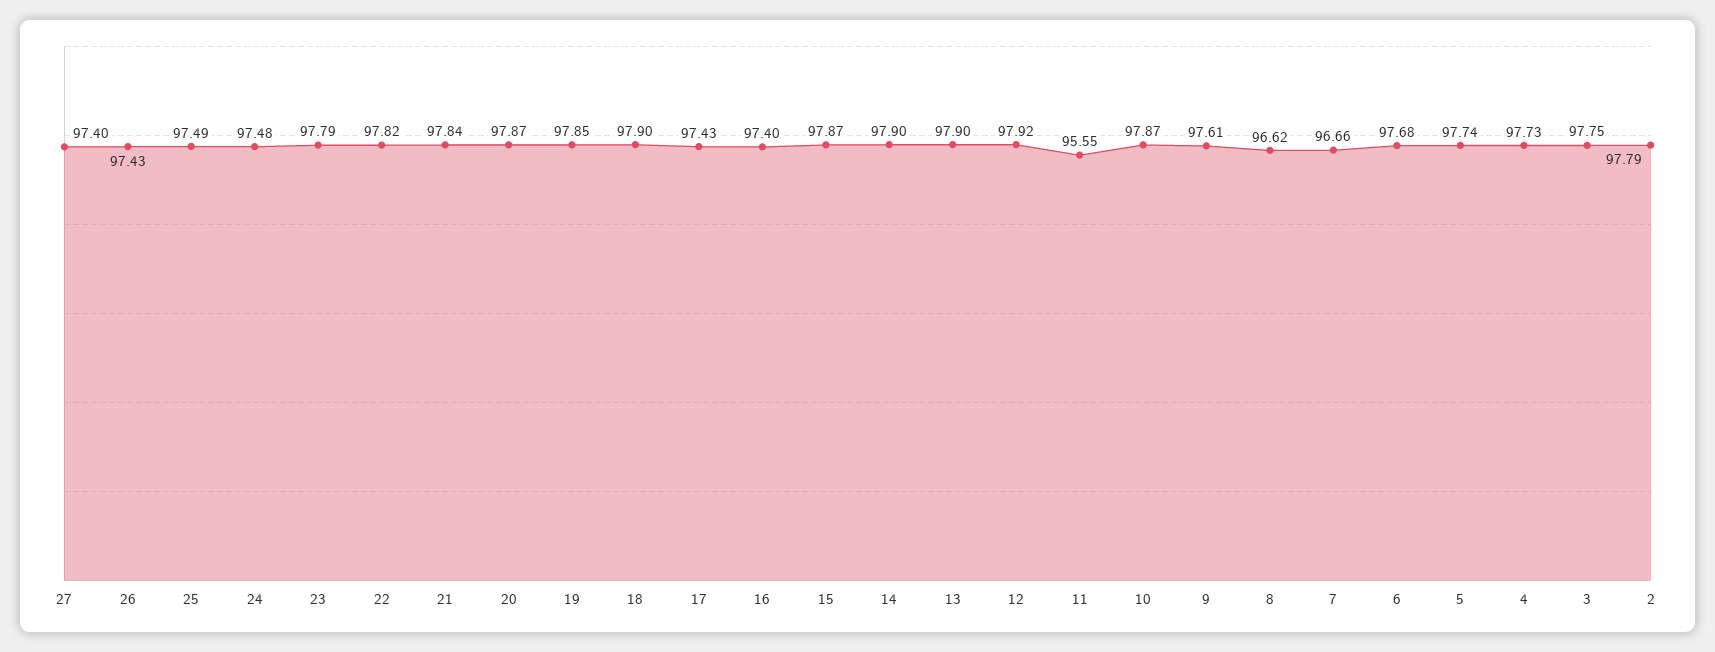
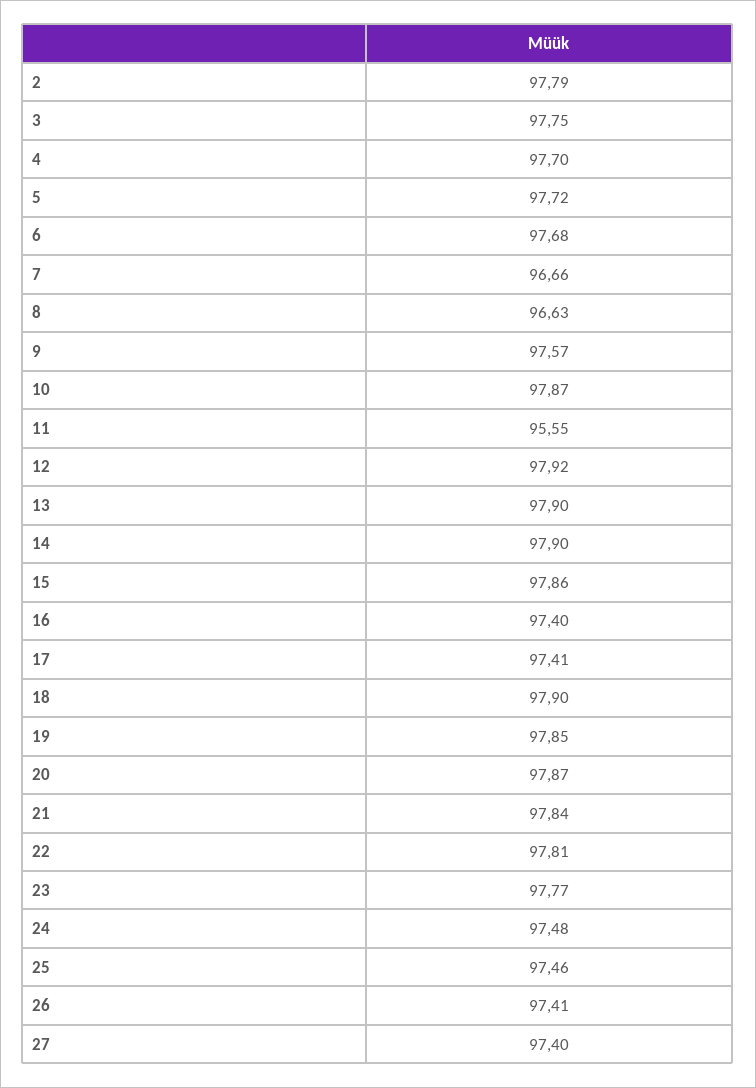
26: 97.43 -> 97.41
25: 97.49 -> 97.46
23: 97.79 -> 97.77
22: 97.82 -> 97.81
17: 97.43 -> 97.41
15: 97.87 -> 97.86
9: 97.61 -> 97.57
8: 96.62 -> 96.63
5: 97.74 -> 97.72
4: 97.73 -> 97.7

